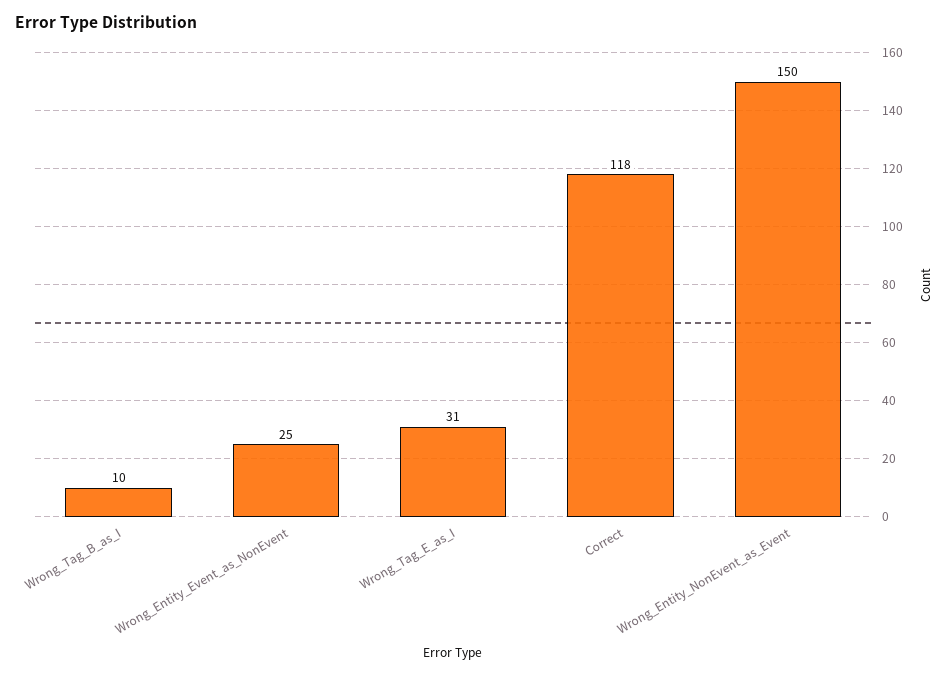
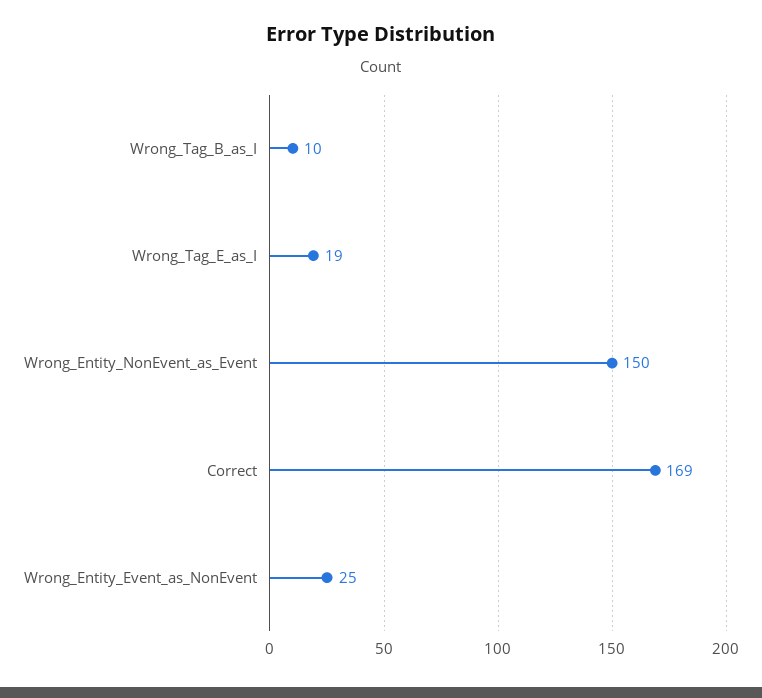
Wrong_Tag_E_as_I: 31 -> 19
Correct: 118 -> 169

